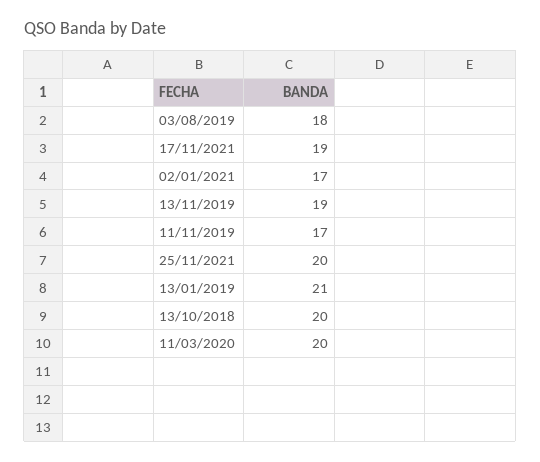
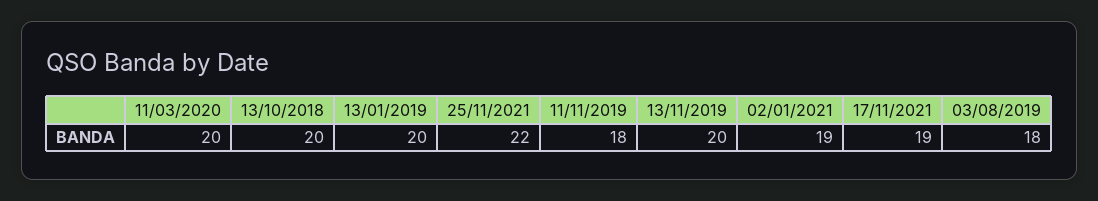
02/01/2021: 17 -> 19
13/11/2019: 19 -> 20
11/11/2019: 17 -> 18
25/11/2021: 20 -> 22
13/01/2019: 21 -> 20

